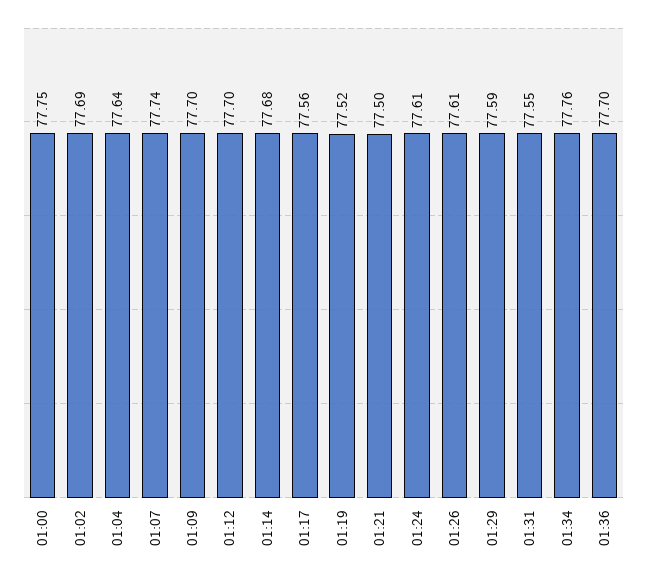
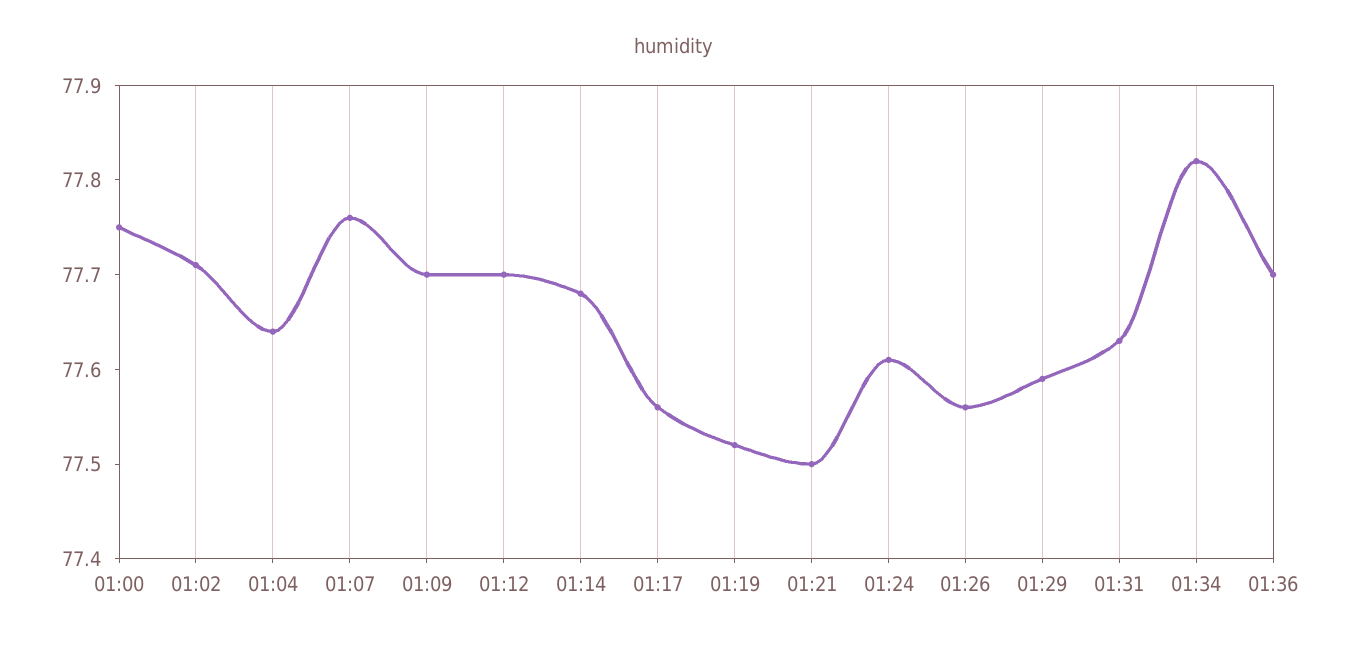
01:02: 77.69 -> 77.71
01:07: 77.74 -> 77.76
01:26: 77.61 -> 77.56
01:31: 77.55 -> 77.63
01:34: 77.76 -> 77.82

